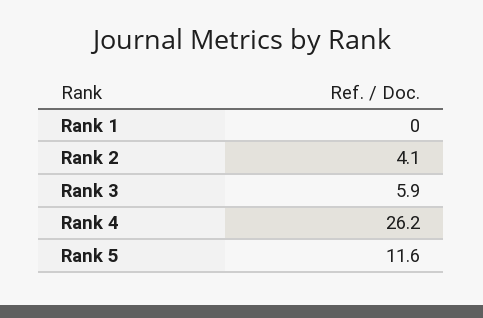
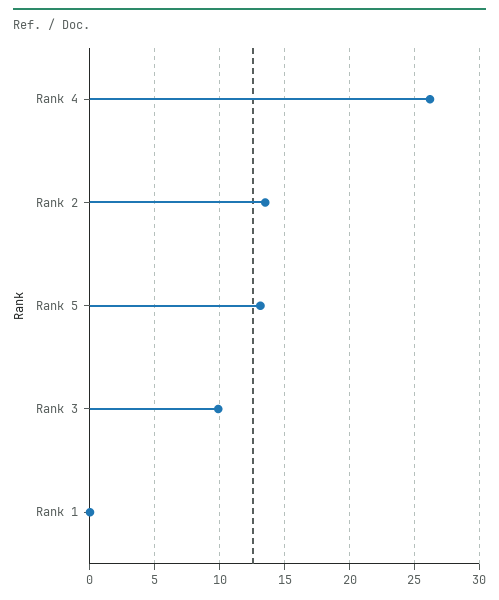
Rank 2: 4.1 -> 13.5
Rank 3: 5.9 -> 10
Rank 5: 11.6 -> 13

